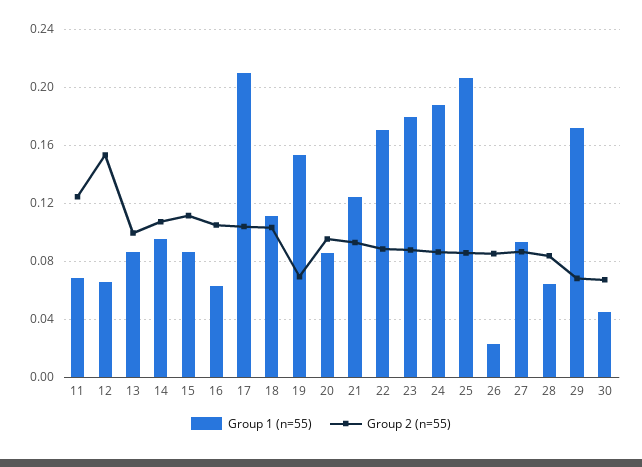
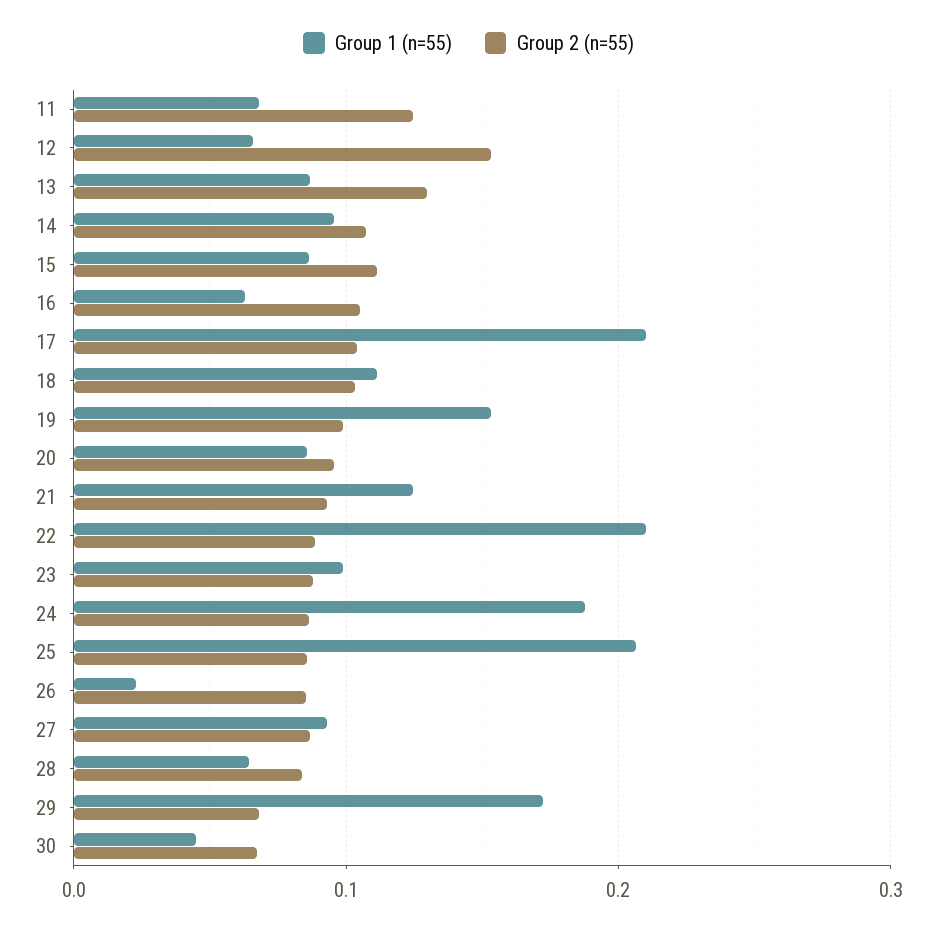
Group 2 (n=55), 13: 0.1 -> 0.13
Group 2 (n=55), 19: 0.07 -> 0.1
Group 1 (n=55), 22: 0.17 -> 0.21
Group 1 (n=55), 23: 0.18 -> 0.1

